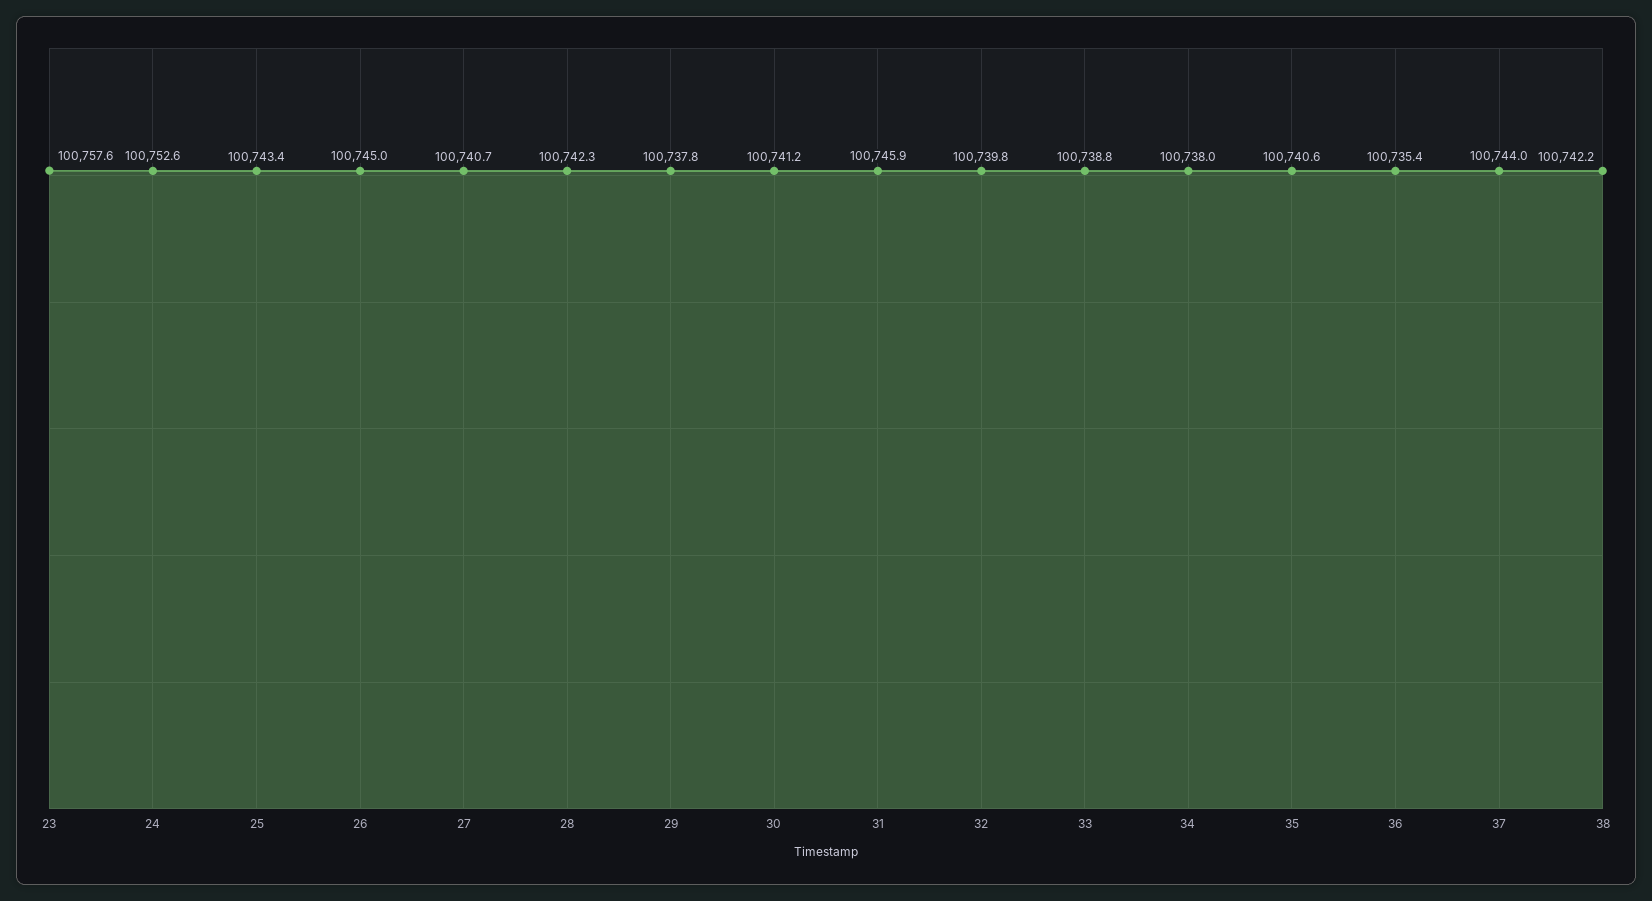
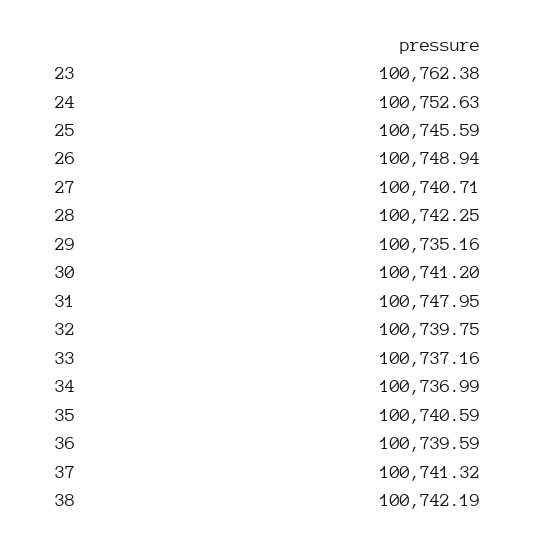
23: 100757.6 -> 100762.38
25: 100743.4 -> 100745.59
26: 100745 -> 100748.94
29: 100737.8 -> 100735.16
31: 100745.9 -> 100747.95
33: 100738.8 -> 100737.16
34: 100738 -> 100736.99
36: 100735.4 -> 100739.59
37: 100744 -> 100741.32

